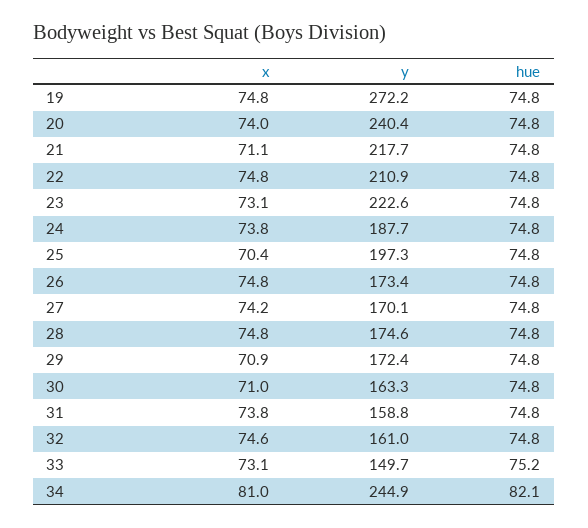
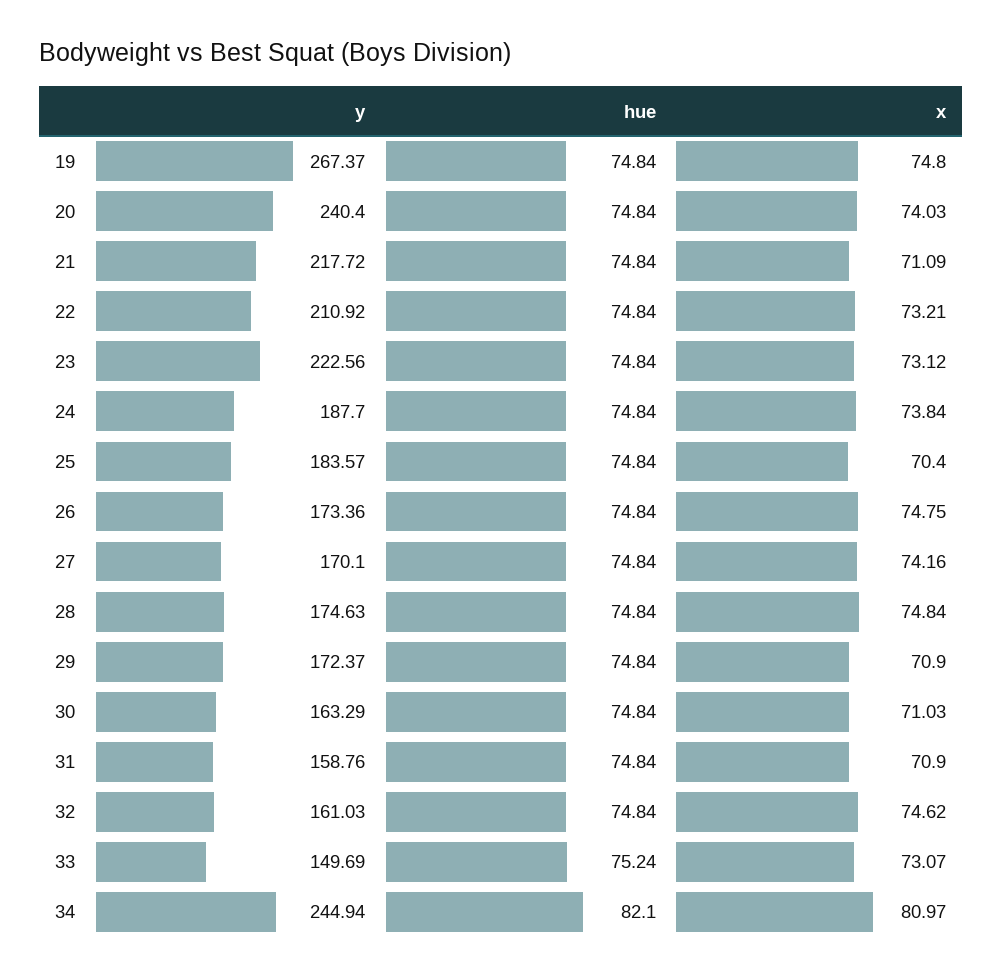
y, 19: 272.2 -> 267.37
x, 22: 74.8 -> 73.21
y, 25: 197.3 -> 183.57
x, 31: 73.8 -> 70.9

